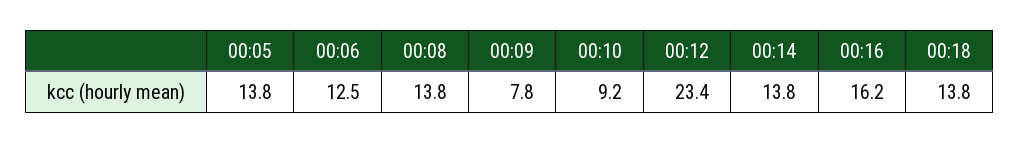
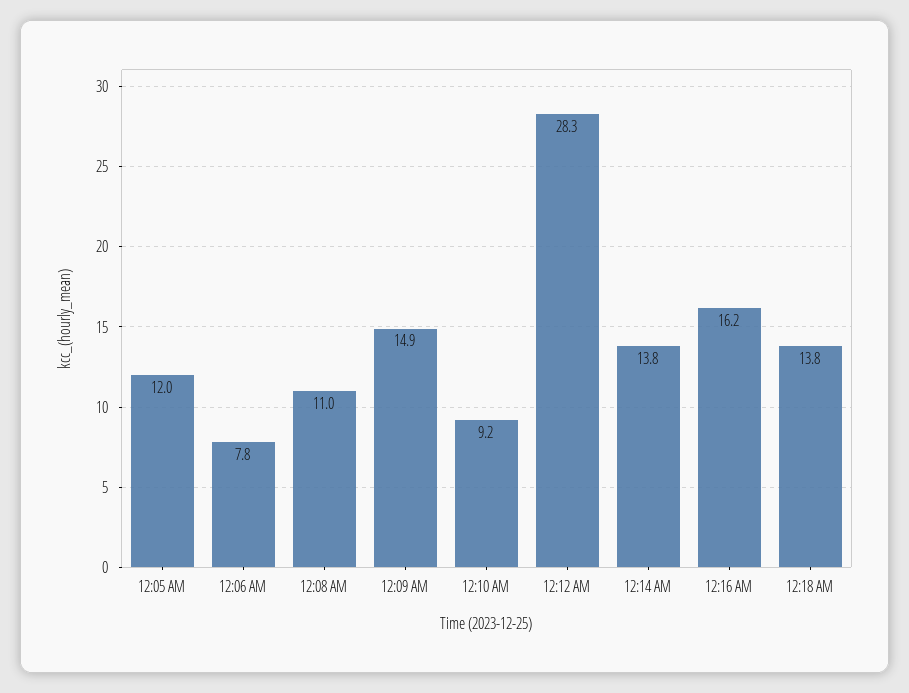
00:05: 13.8 -> 12
00:06: 12.5 -> 7.8
00:08: 13.8 -> 11
00:09: 7.8 -> 14.9
00:12: 23.4 -> 28.3

